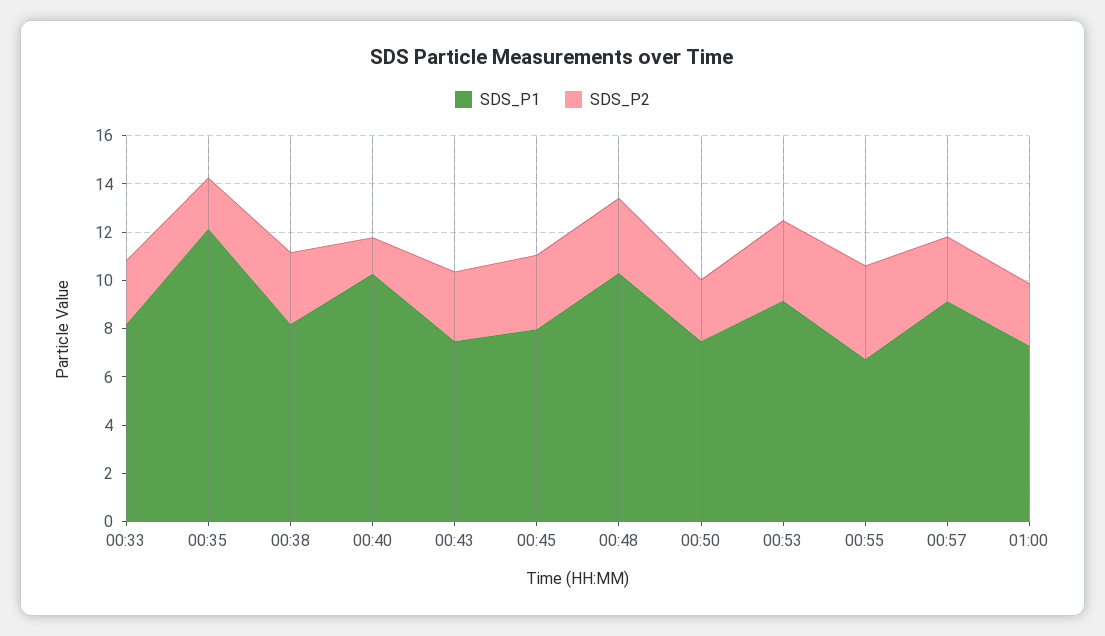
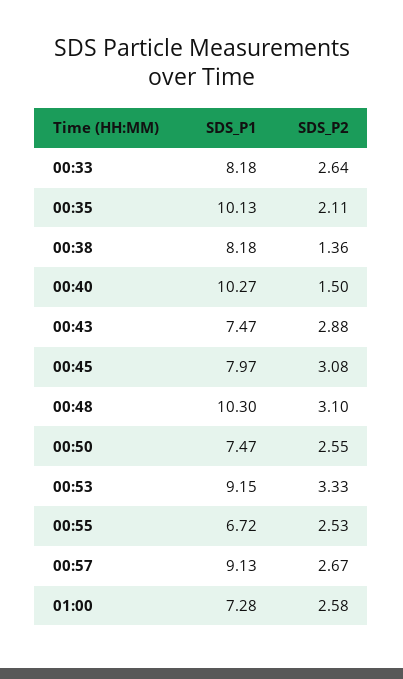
SDS_P1, 00:35: 12 -> 10.13
SDS_P2, 00:38: 3 -> 1.36
SDS_P2, 00:55: 4 -> 2.53

